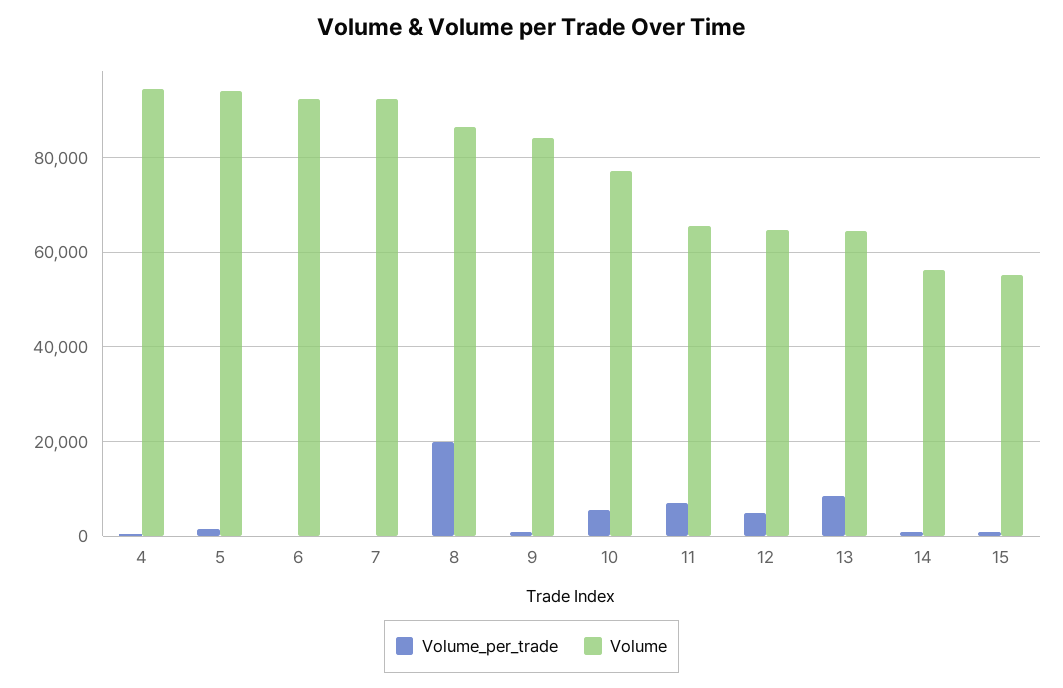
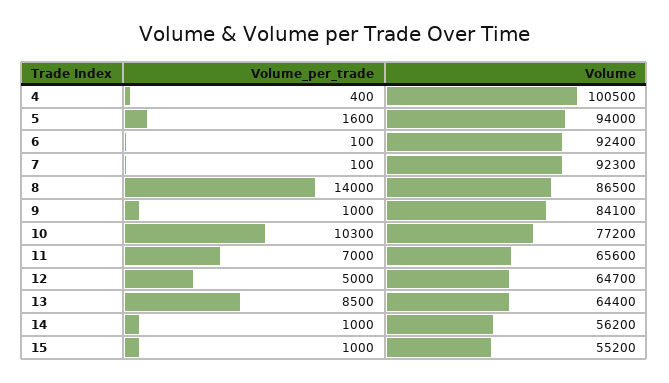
Volume, 4: 94000 -> 100500
Volume_per_trade, 8: 20000 -> 14000
Volume_per_trade, 10: 6000 -> 10300

